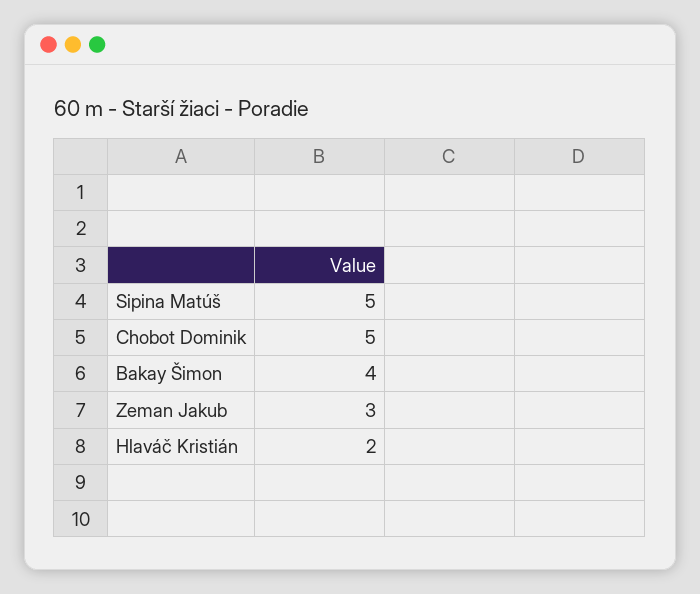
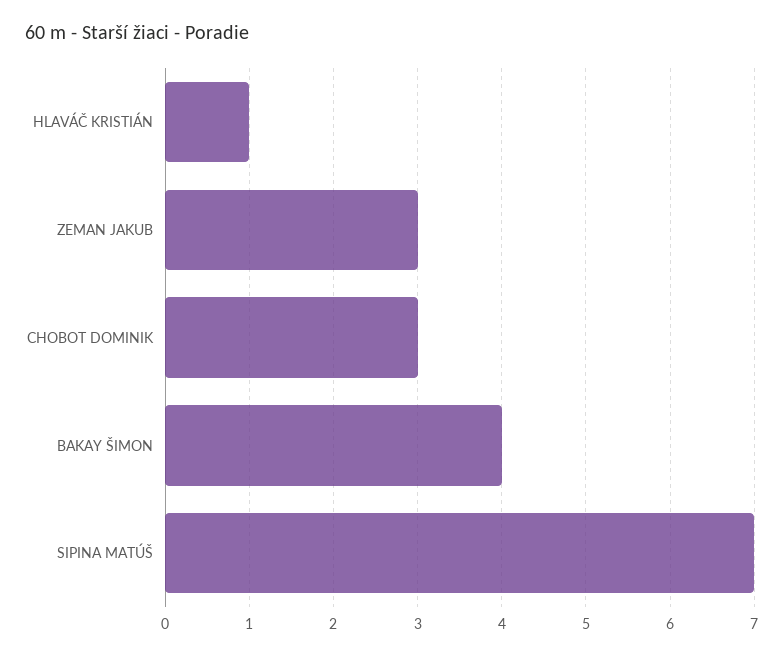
Sipina Matúš: 5 -> 7
Chobot Dominik: 5 -> 3
Hlaváč Kristián: 2 -> 1

